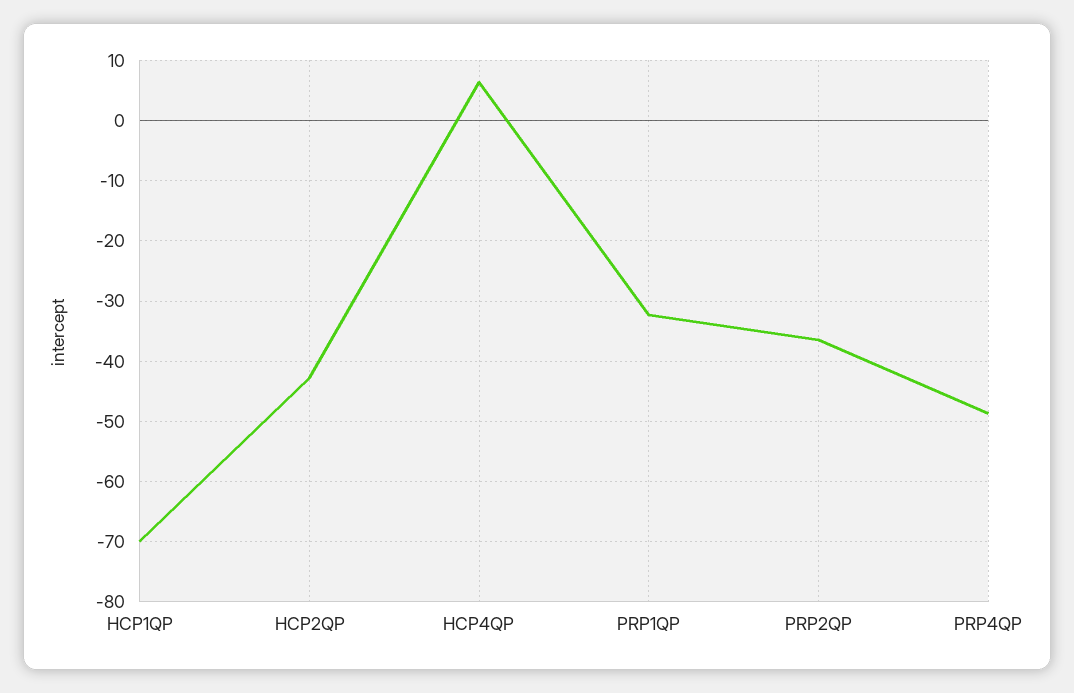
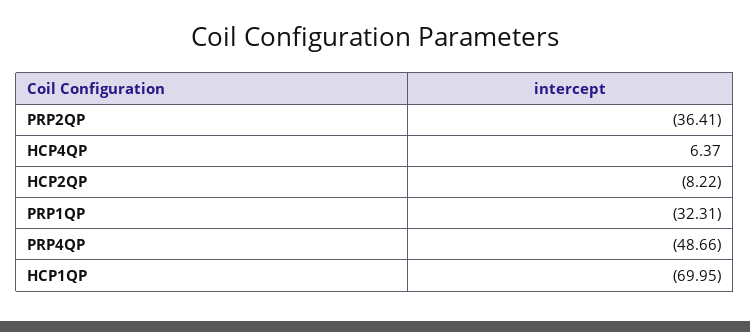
HCP2QP: -43 -> -8.22

